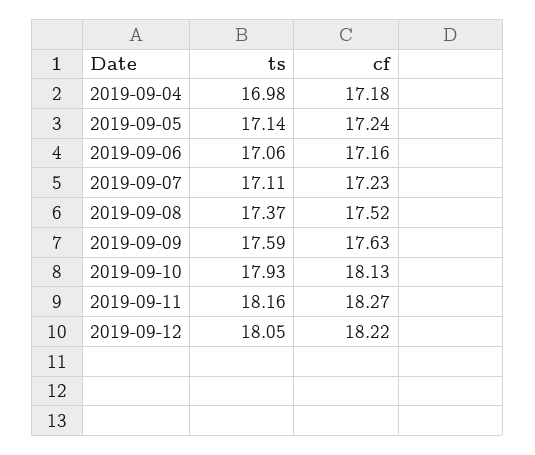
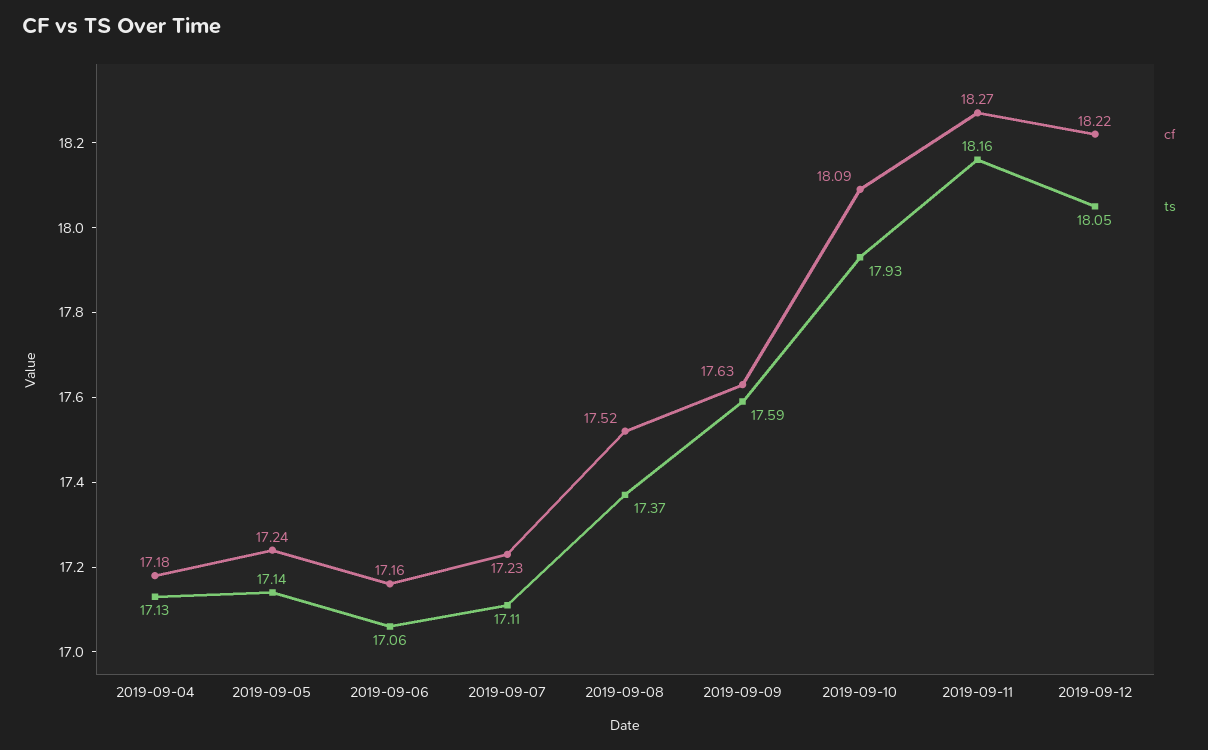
ts, 2019-09-04: 16.98 -> 17.13
cf, 2019-09-10: 18.13 -> 18.09

